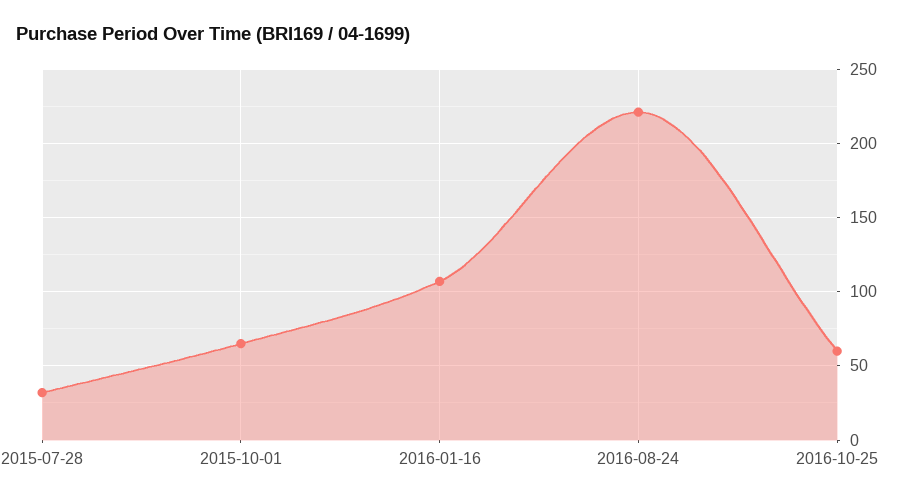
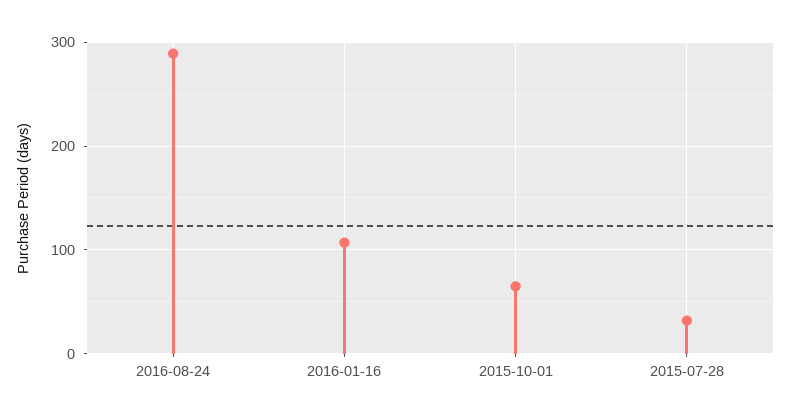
2016-08-24: 220 -> 290
2016-10-25: 60 -> none

